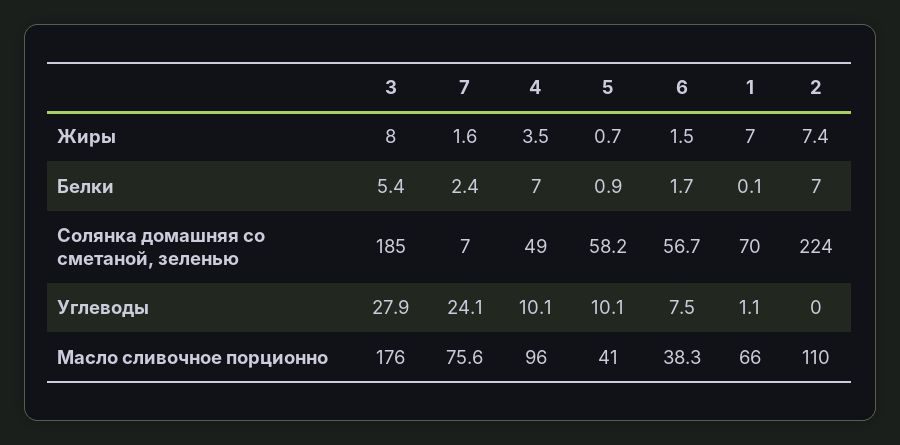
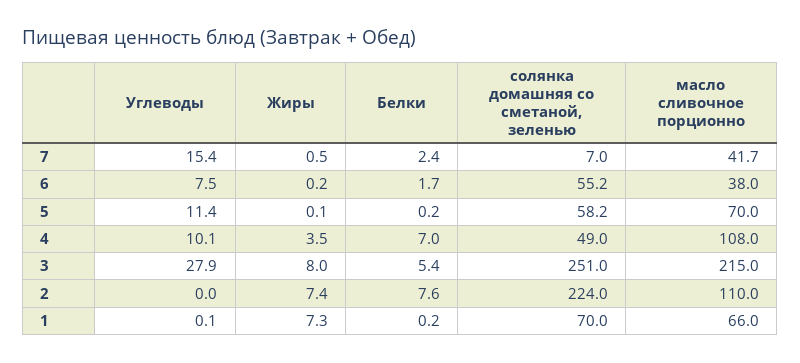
7, Жиры: 1.6 -> 0.5
5, Жиры: 0.7 -> 0.1
6, Жиры: 1.5 -> 0.2
1, Жиры: 7 -> 7.3
5, Белки: 0.9 -> 0.2
1, Белки: 0.1 -> 0.2
2, Белки: 7 -> 7.6
3, Солянка домашняя со сметаной, зеленью: 185 -> 251
6, Солянка домашняя со сметаной, зеленью: 56.7 -> 55.2
7, Углеводы: 24.1 -> 15.4
5, Углеводы: 10.1 -> 11.4
1, Углеводы: 1.1 -> 0.1
3, Масло сливочное порционно: 176 -> 215
7, Масло сливочное порционно: 75.6 -> 41.7
4, Масло сливочное порционно: 96 -> 108
5, Масло сливочное порционно: 41 -> 70
6, Масло сливочное порционно: 38.3 -> 38

